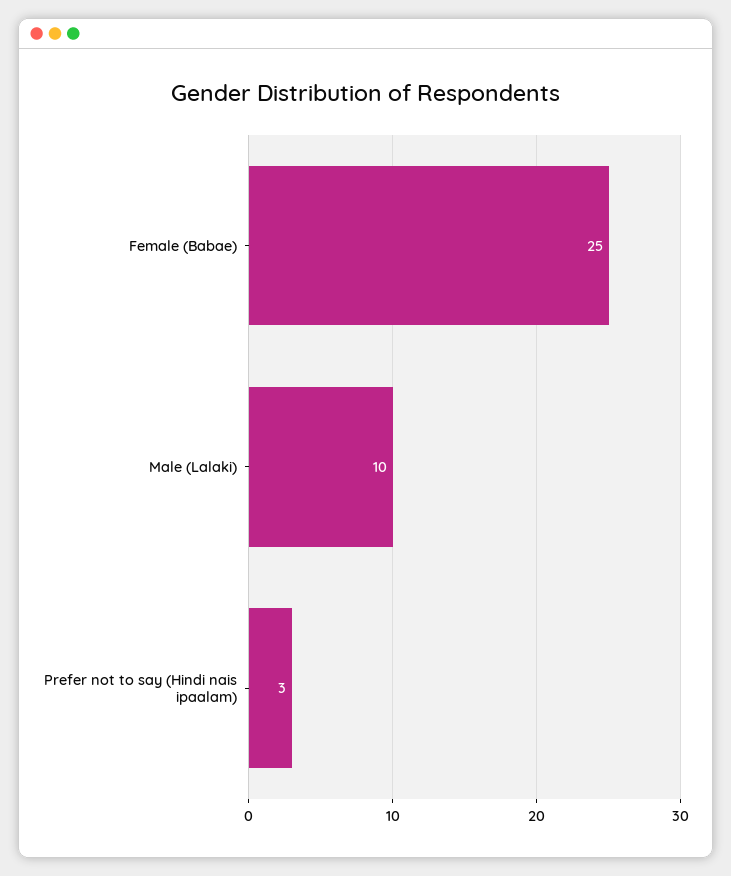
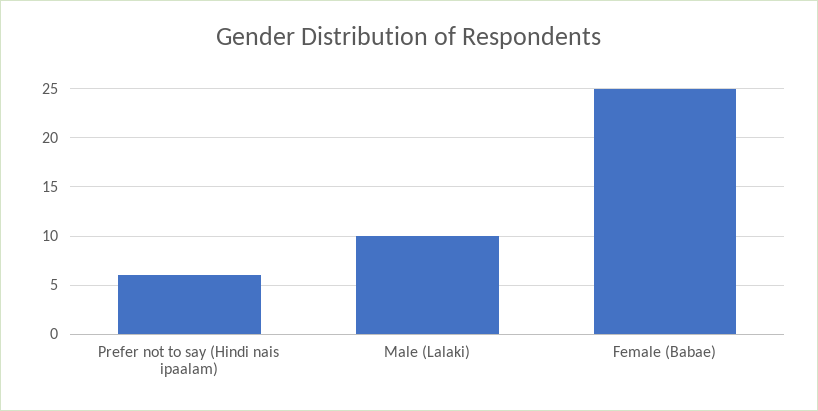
Prefer not to say (Hindi nais ipaalam): 3 -> 6

